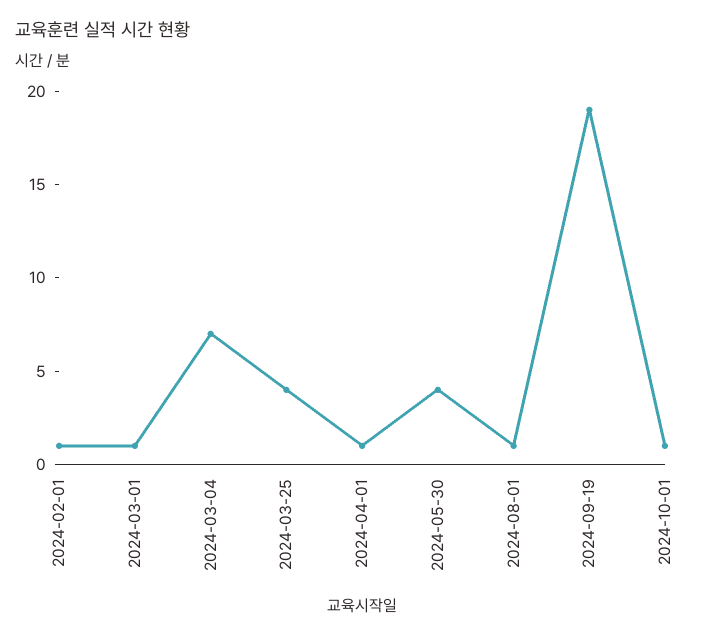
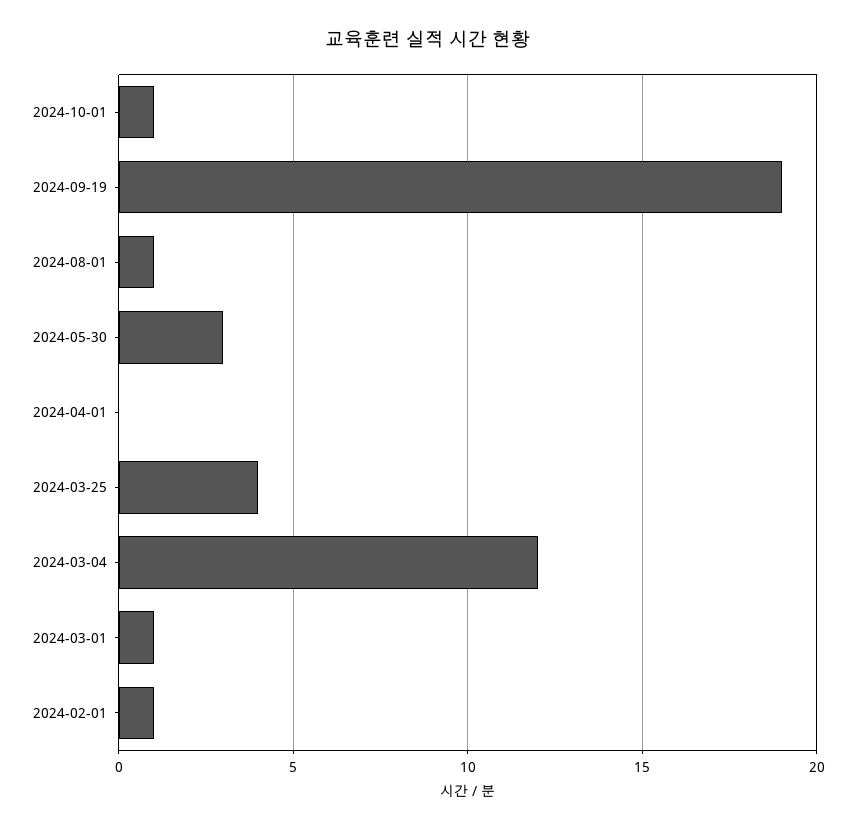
2024-03-04: 7 -> 12
2024-04-01: 1 -> 0
2024-05-30: 4 -> 3

